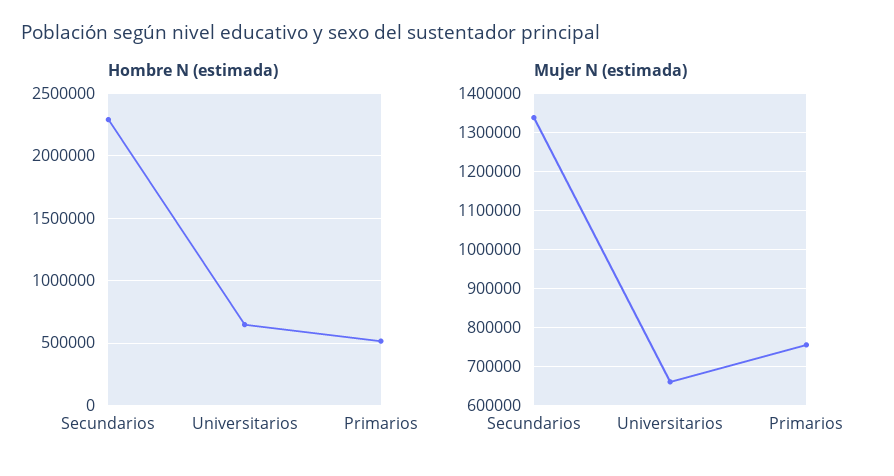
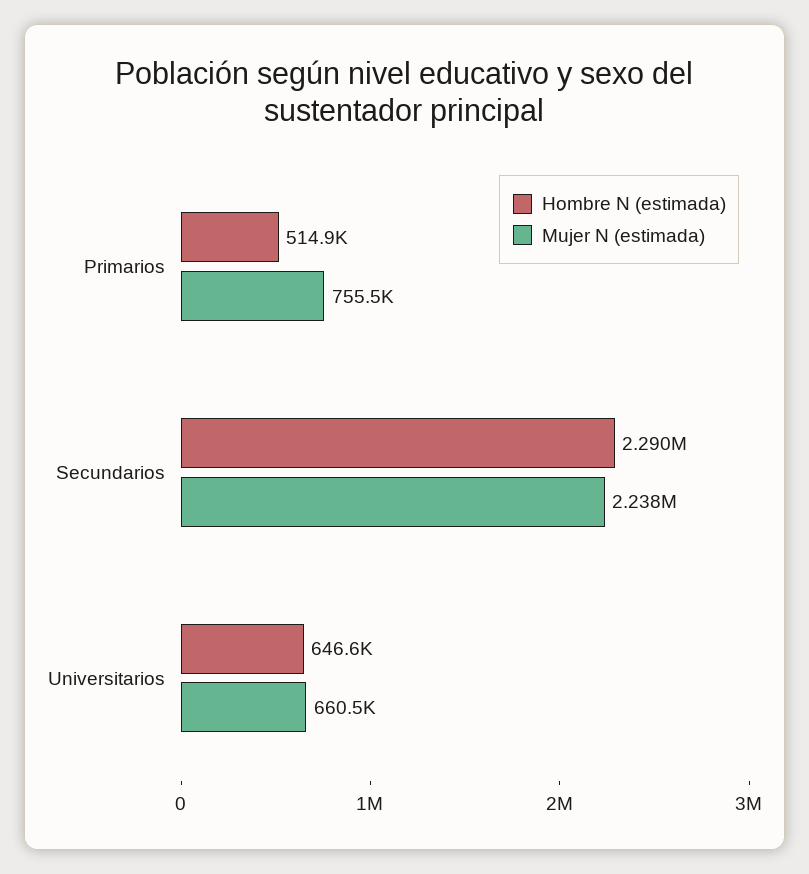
Mujer N (estimada), Secundarios: 1340000 -> 2238000

